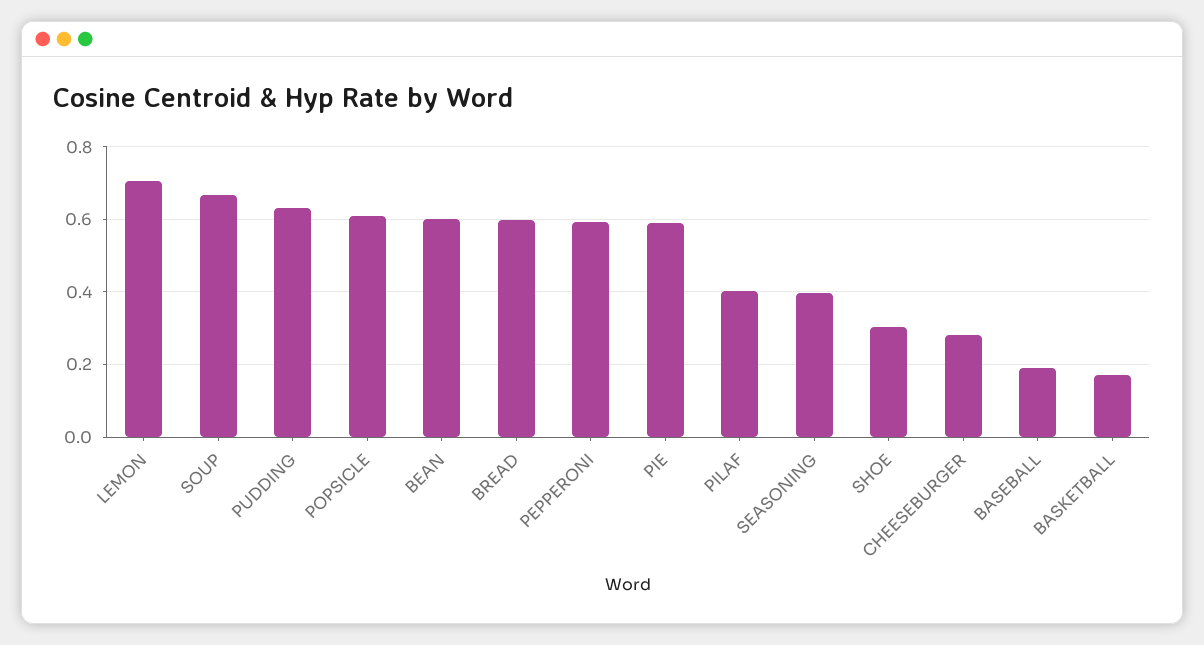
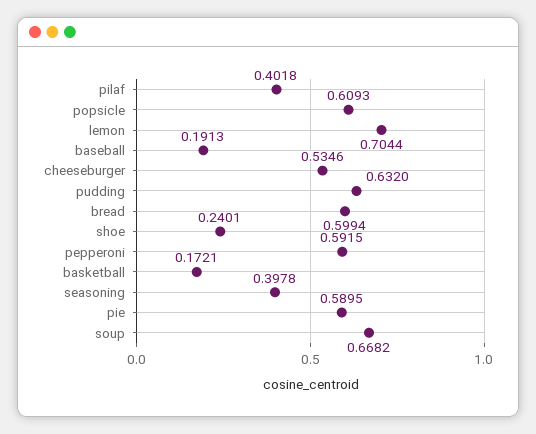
BEAN: 0.6 -> none
SHOE: 0.3 -> 0.2401
CHEESEBURGER: 0.28 -> 0.5346

